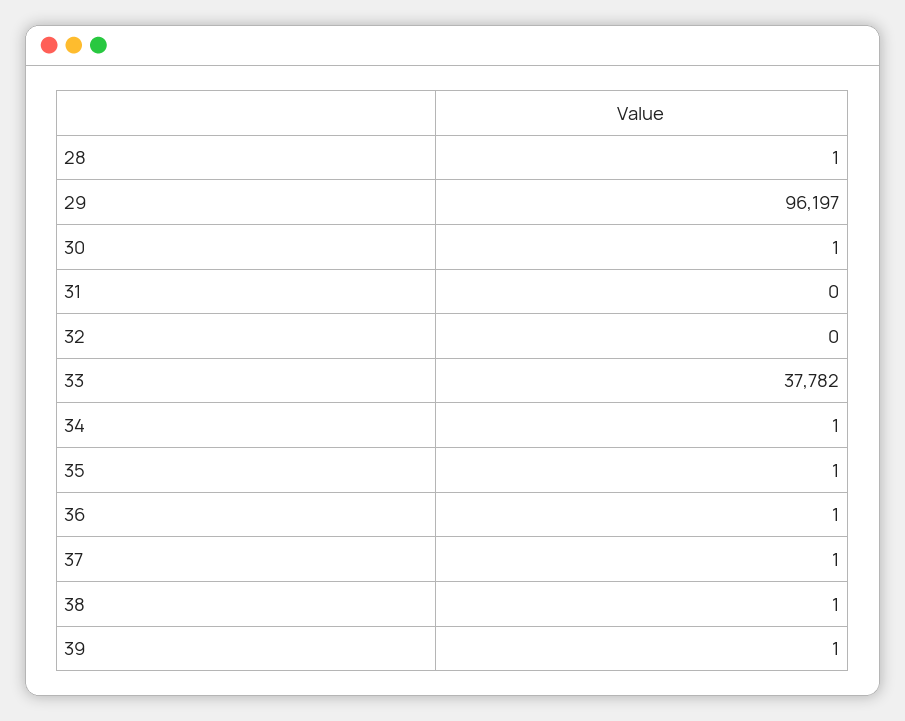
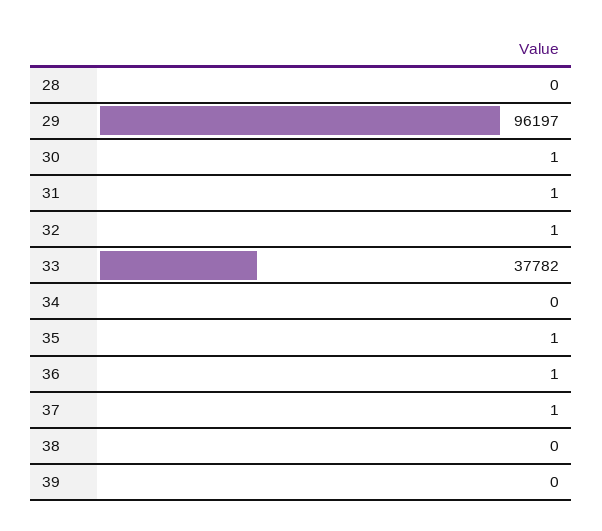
28: 1 -> 0
31: 0 -> 1
32: 0 -> 1
34: 1 -> 0
38: 1 -> 0
39: 1 -> 0

